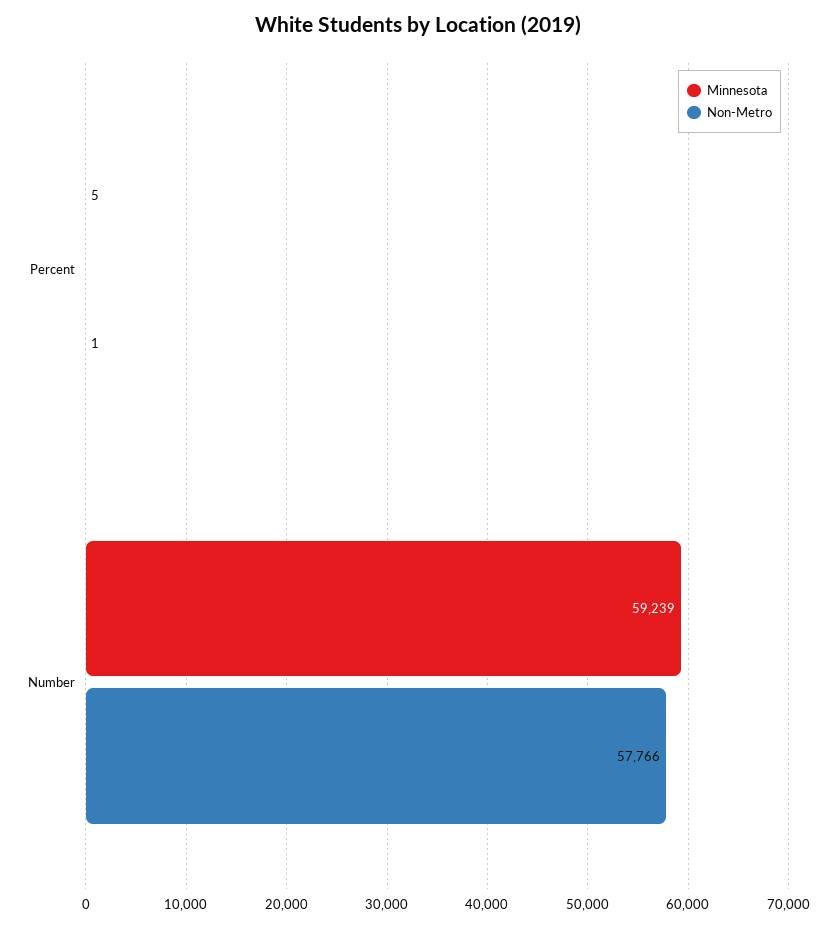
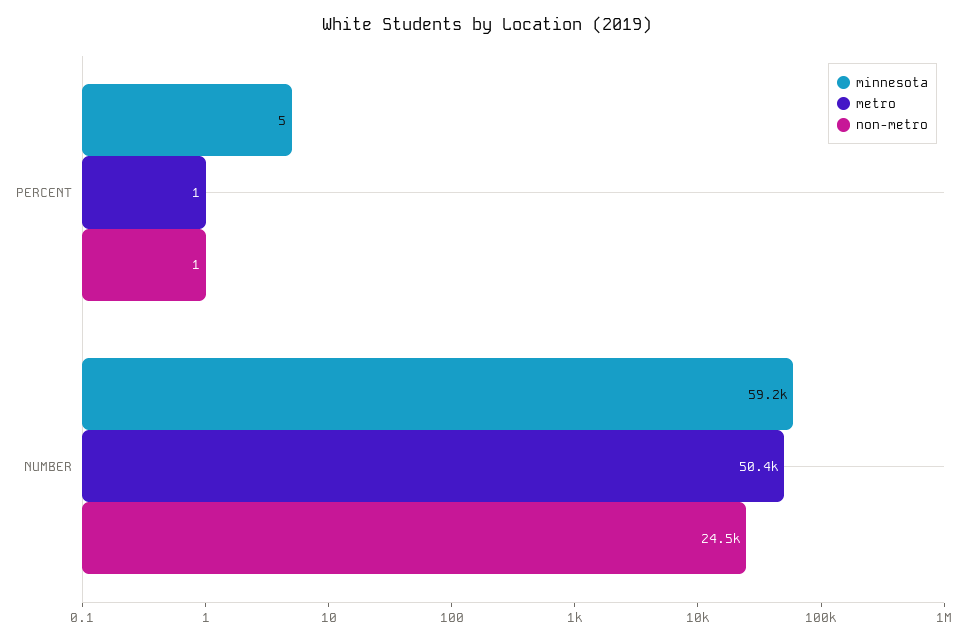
Non-Metro, Number: 57766 -> 24500
metro, Percent: none -> 1
metro, Number: none -> 50400

